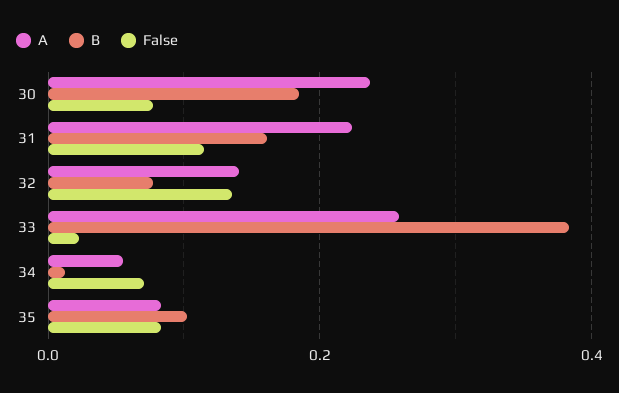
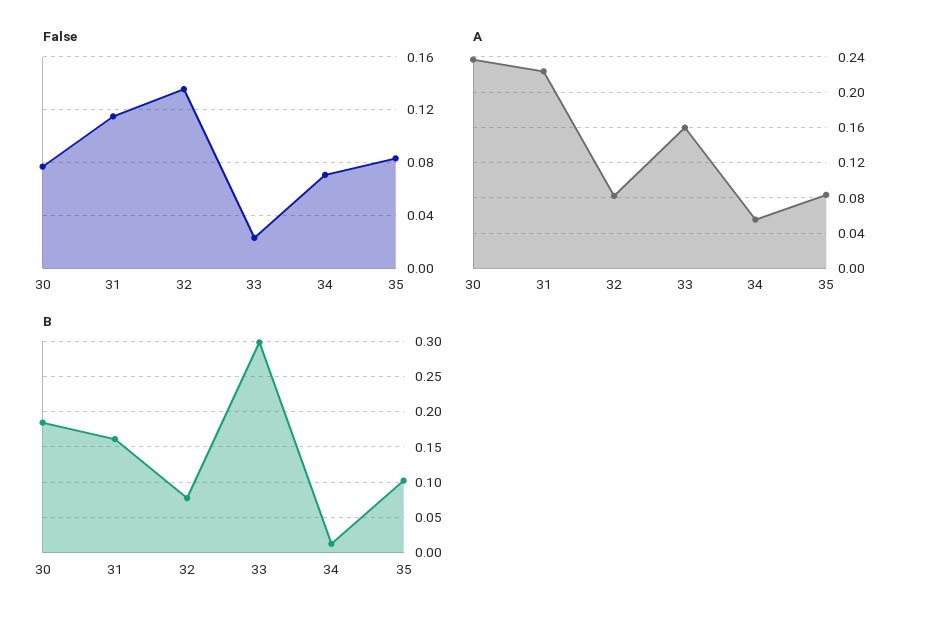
A, 32: 0.14 -> 0.08
A, 33: 0.26 -> 0.16
B, 33: 0.38 -> 0.3

